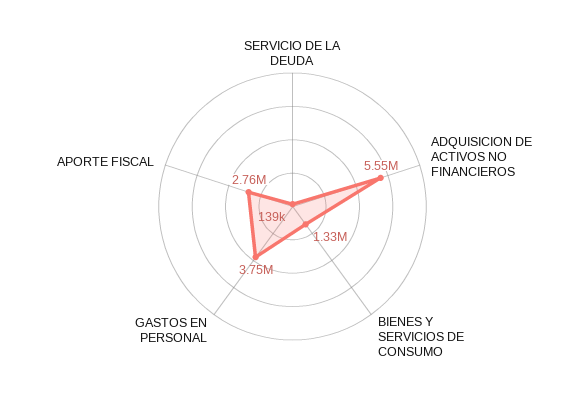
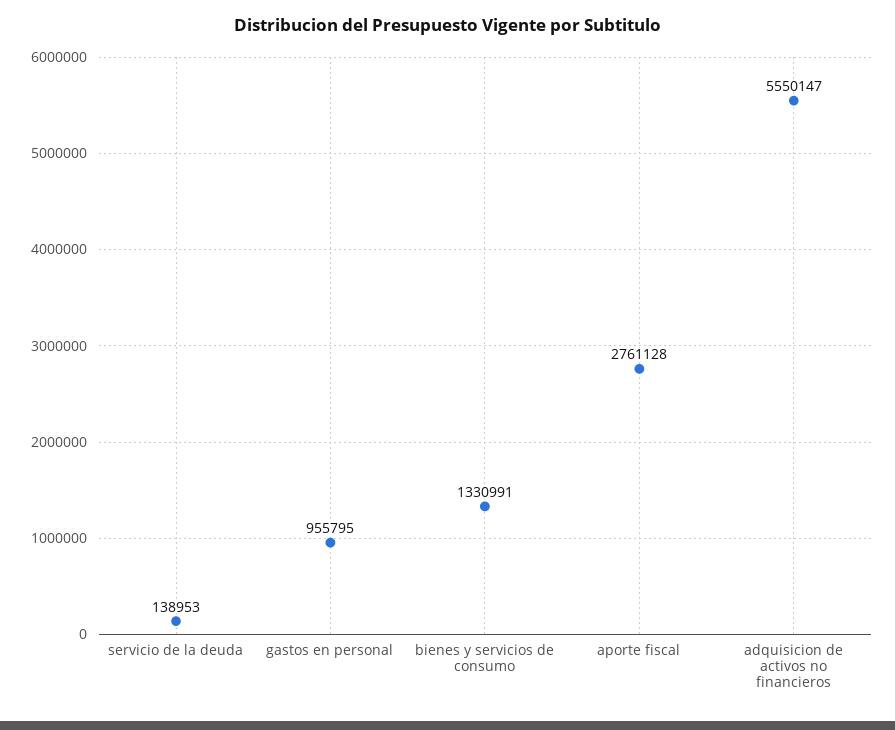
GASTOS EN PERSONAL: 3750000 -> 955795

